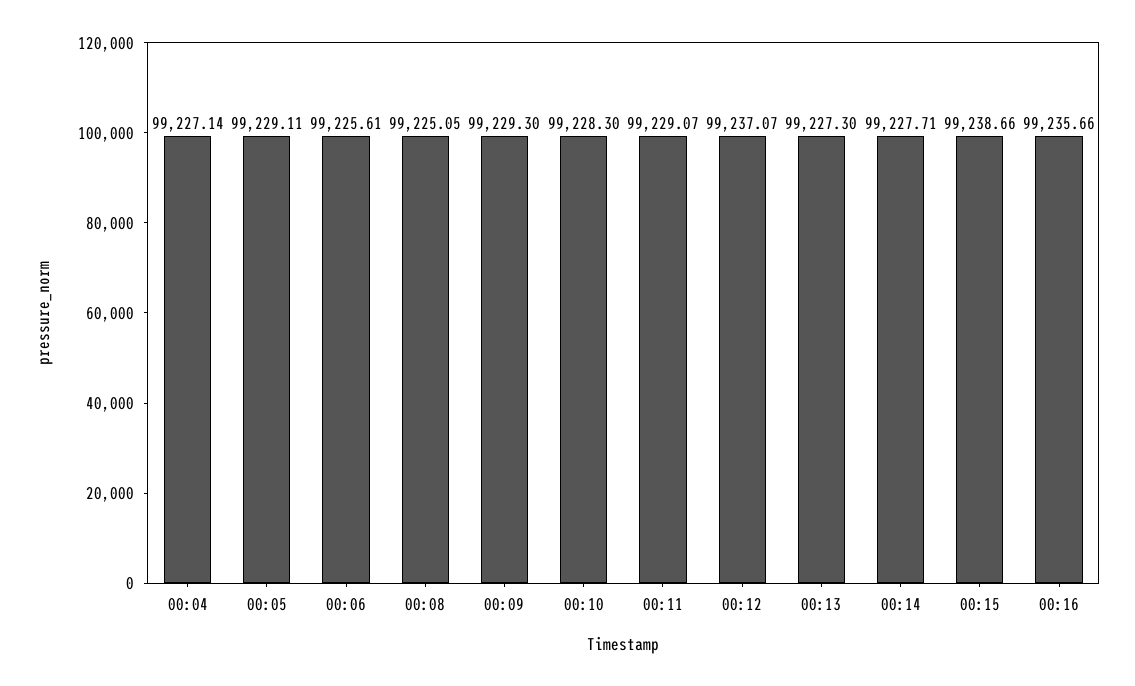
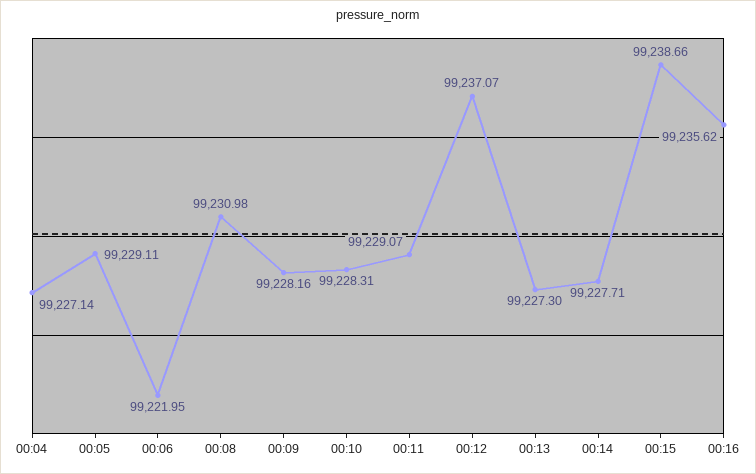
00:06: 99225.61 -> 99221.95
00:08: 99225.05 -> 99230.98
00:09: 99229.3 -> 99228.16
00:10: 99228.3 -> 99228.31
00:16: 99235.66 -> 99235.62

